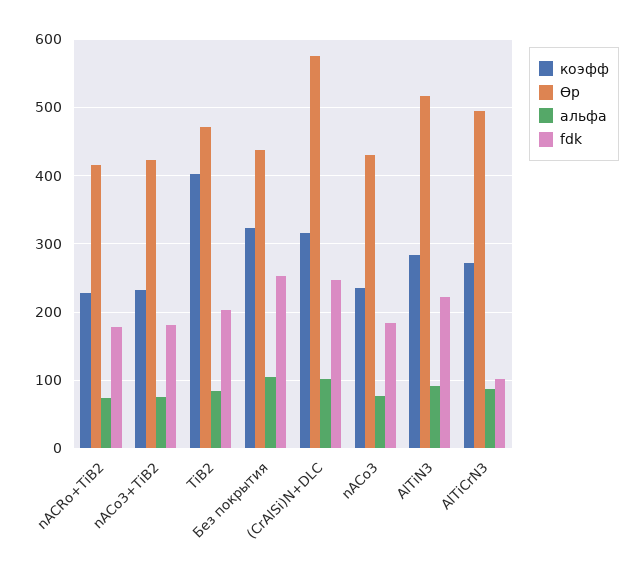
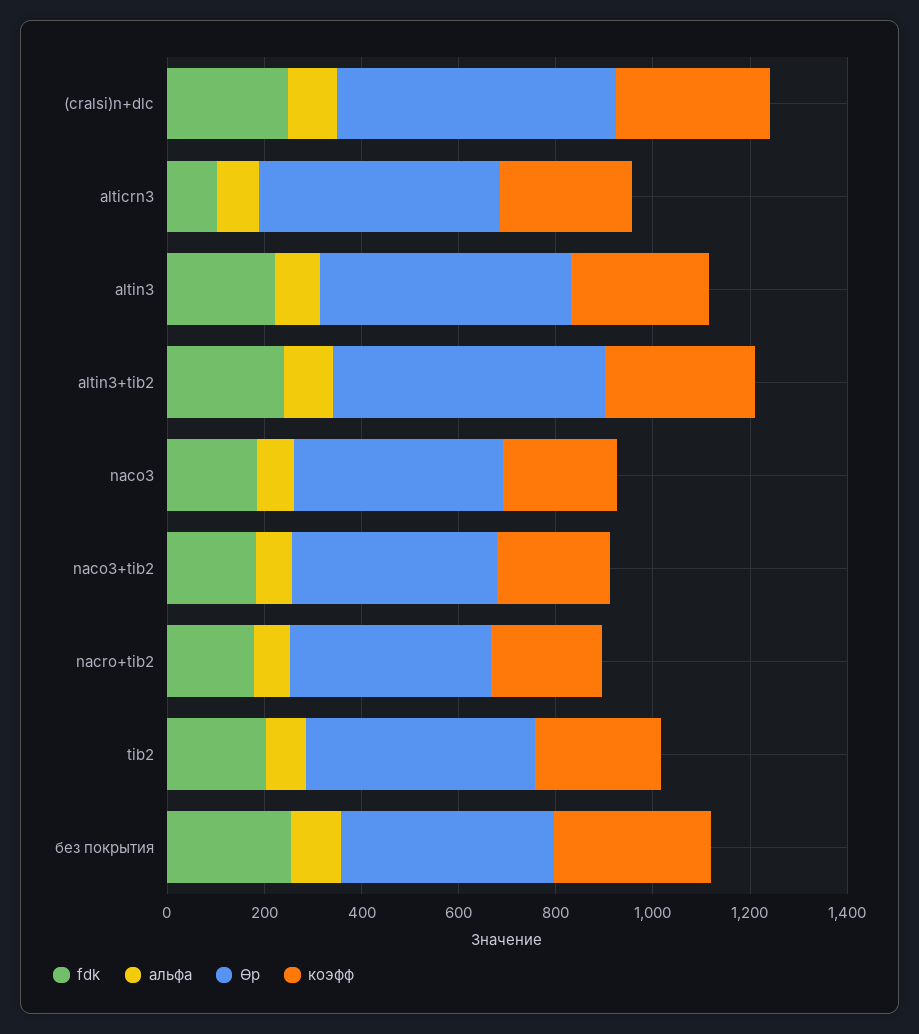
коэфф, TiB2: 400 -> 250
fdk, altin3+tib2: none -> 250
альфа, altin3+tib2: none -> 100
ϴp, altin3+tib2: none -> 550
коэфф, altin3+tib2: none -> 300

